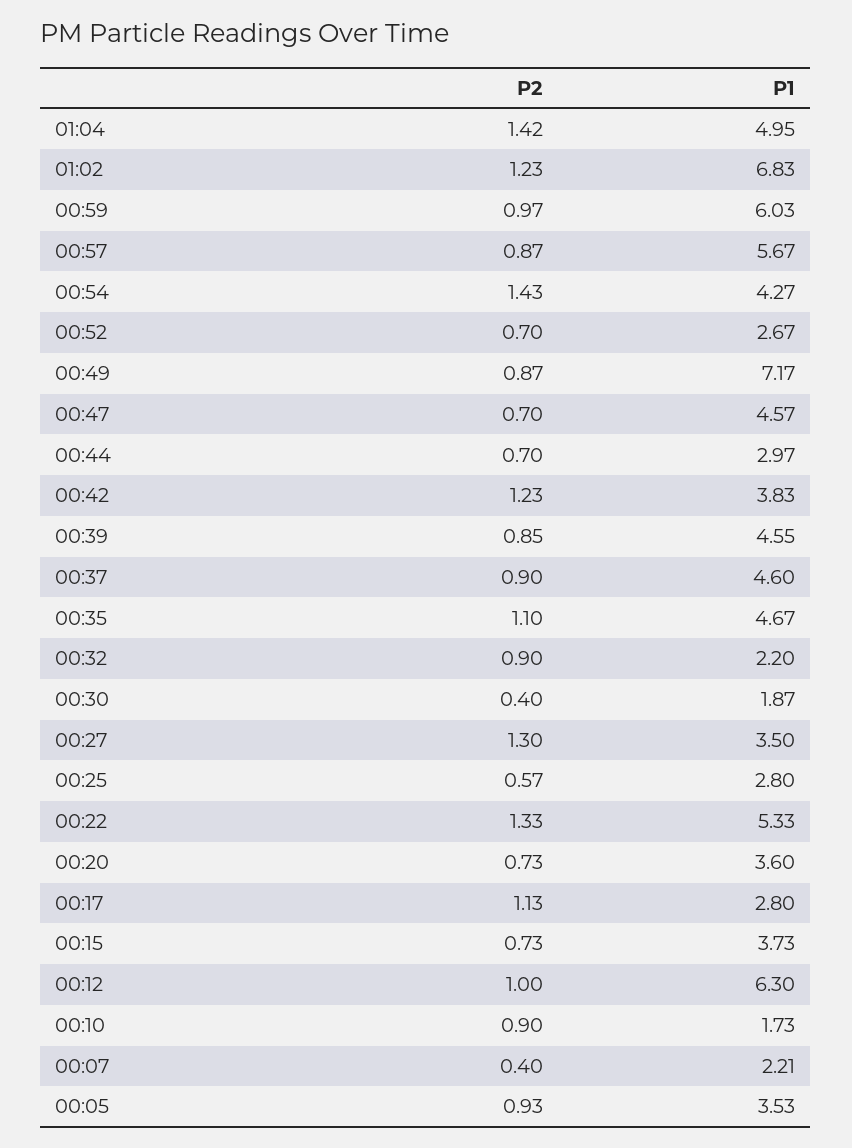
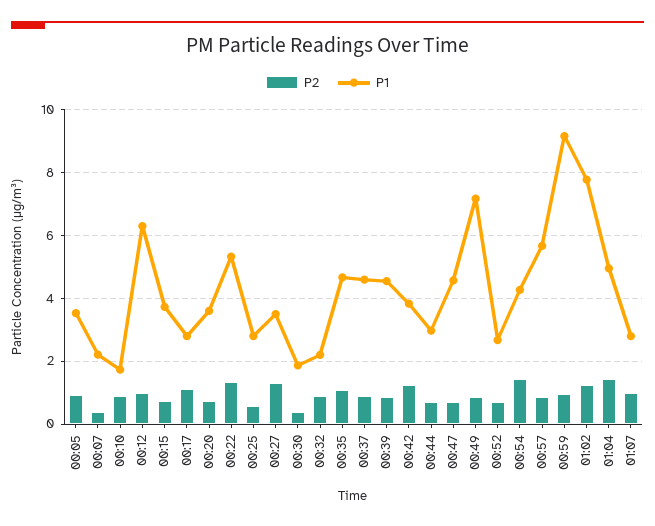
P1, 01:02: 6.83 -> 7.8
P1, 00:59: 6.03 -> 9.2
P2, 01:07: none -> 1
P1, 01:07: none -> 2.8

